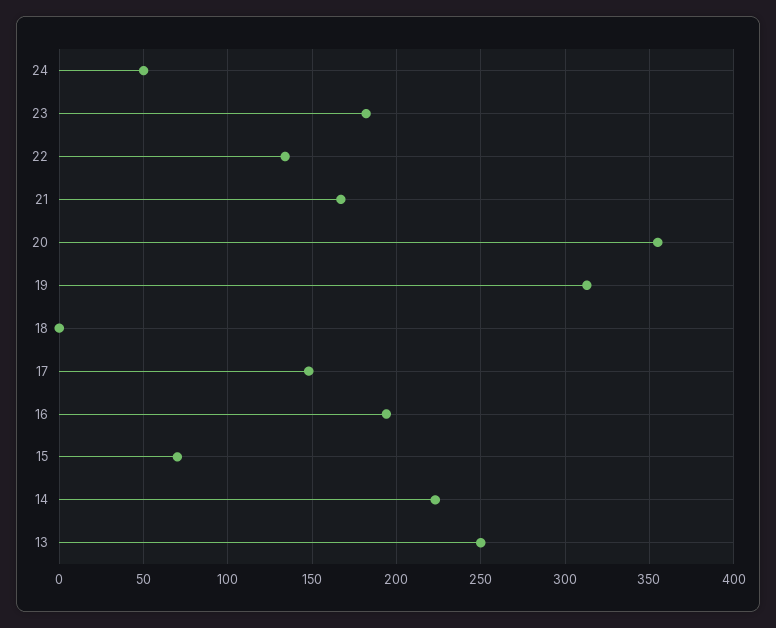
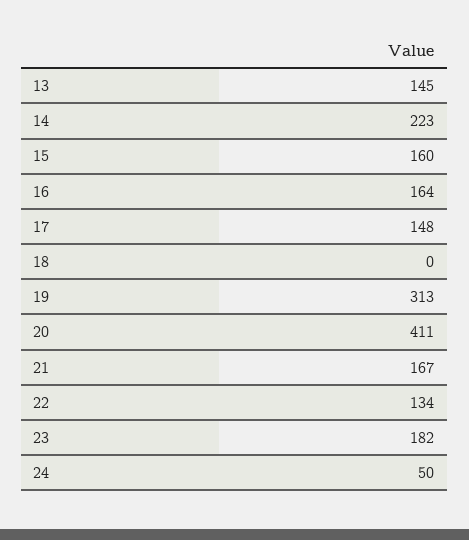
20: 355 -> 411
16: 195 -> 164
15: 70 -> 160
13: 250 -> 145

